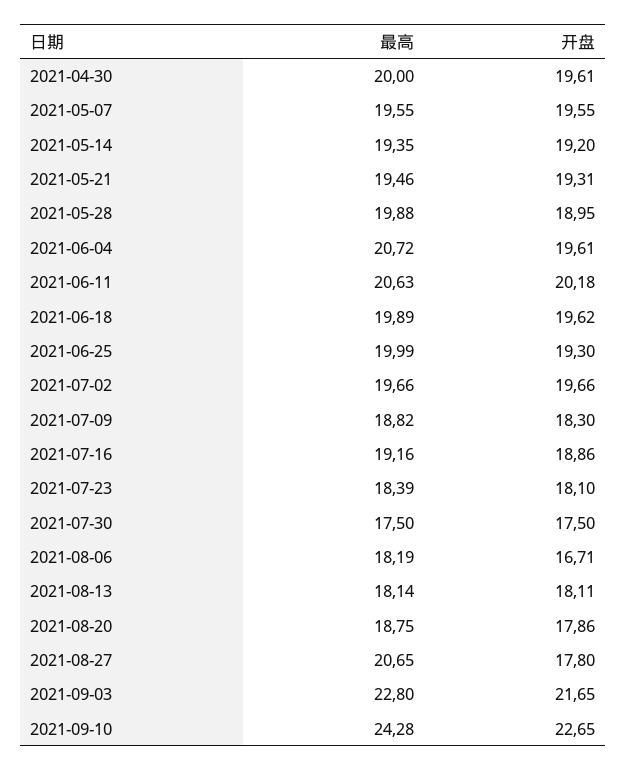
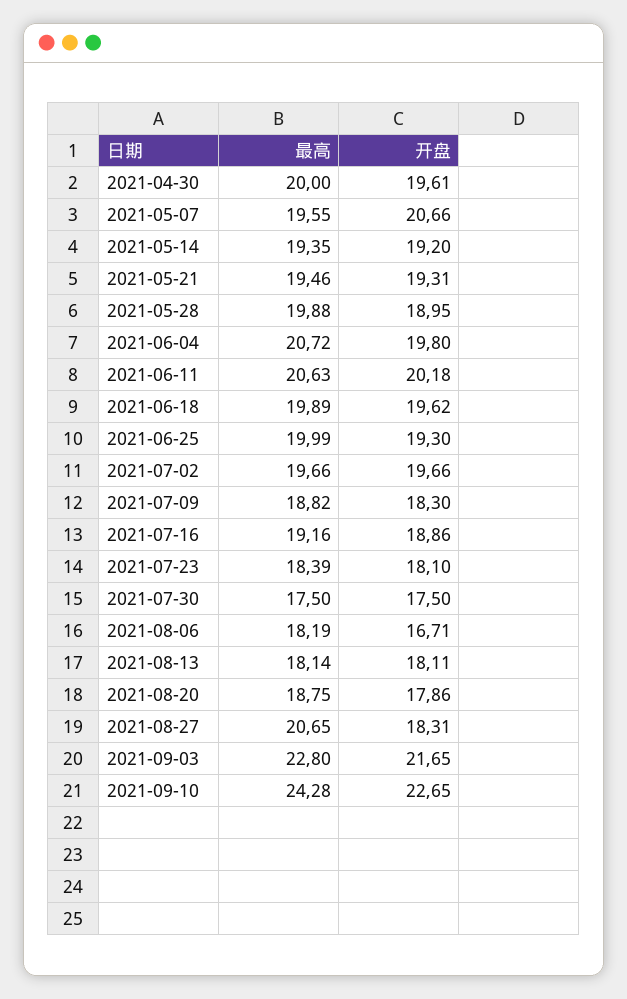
开盘, 2021-05-07: 19.55 -> 20.66
开盘, 2021-06-04: 19.61 -> 19.8
开盘, 2021-08-27: 17.8 -> 18.31

